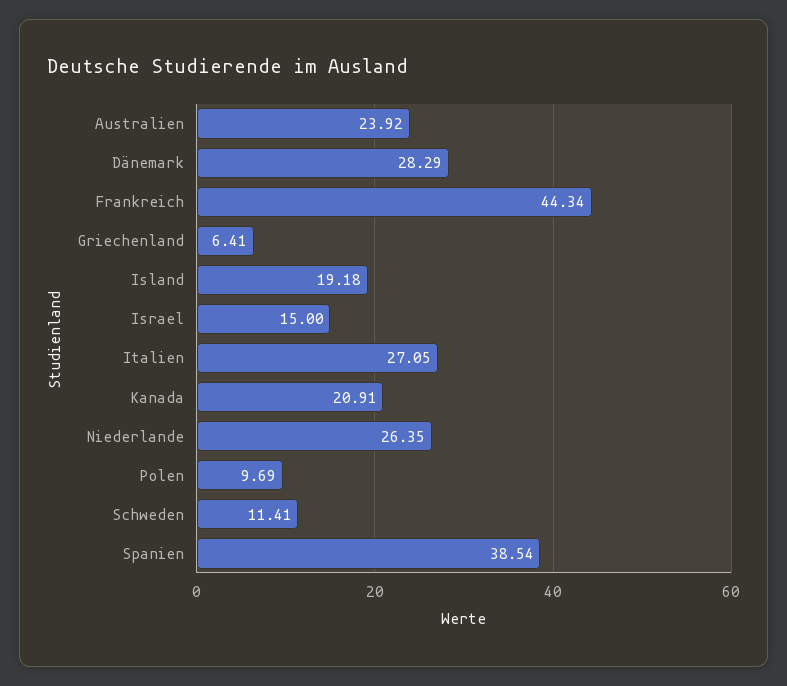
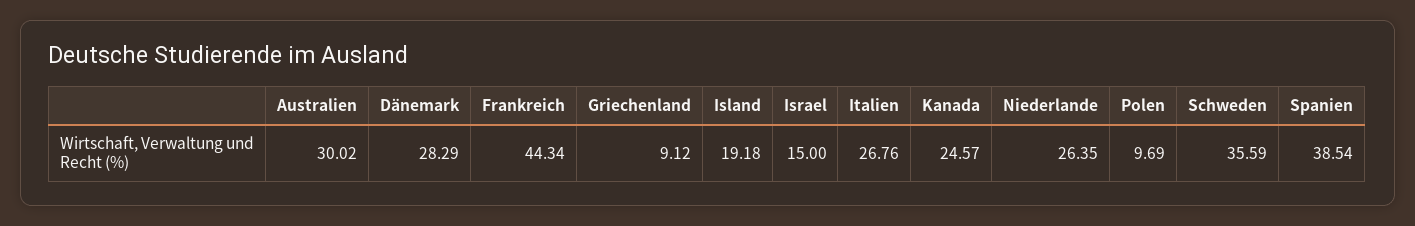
Australien: 23.92 -> 30.02
Griechenland: 6.41 -> 9.12
Italien: 27.05 -> 26.76
Kanada: 20.91 -> 24.57
Schweden: 11.41 -> 35.59

